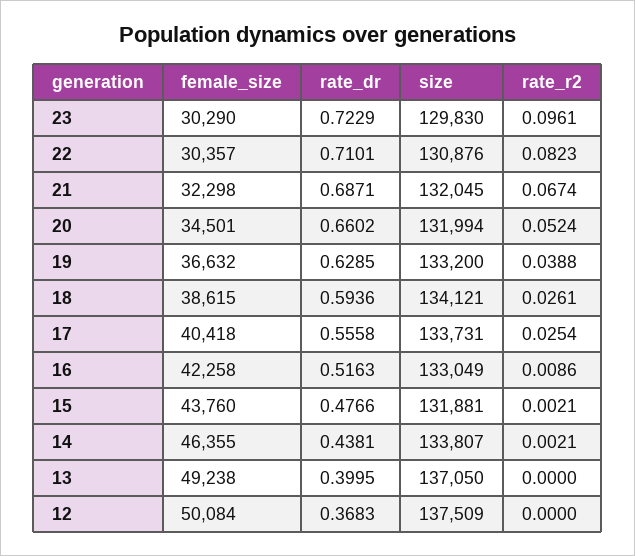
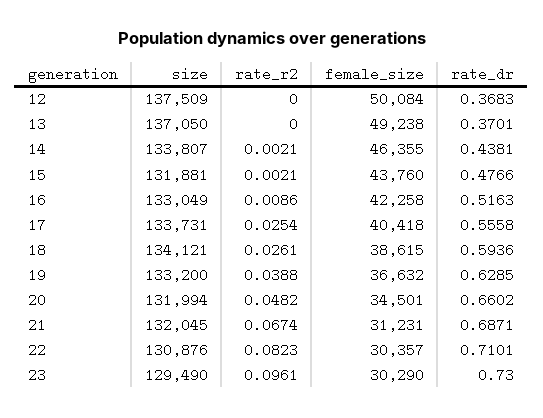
rate_dr, 23: 0.7229 -> 0.73
size, 23: 129830 -> 129490
female_size, 21: 32298 -> 31231
rate_r2, 20: 0.0524 -> 0.0482
rate_dr, 13: 0.3995 -> 0.3701

